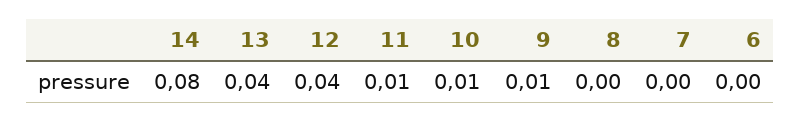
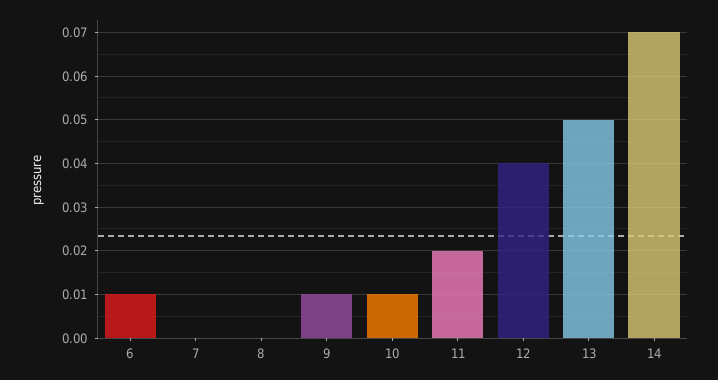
14: 0.08 -> 0.07
13: 0.04 -> 0.05
11: 0.01 -> 0.02
6: 0 -> 0.01

